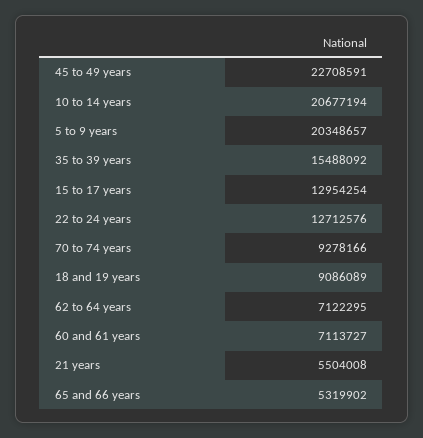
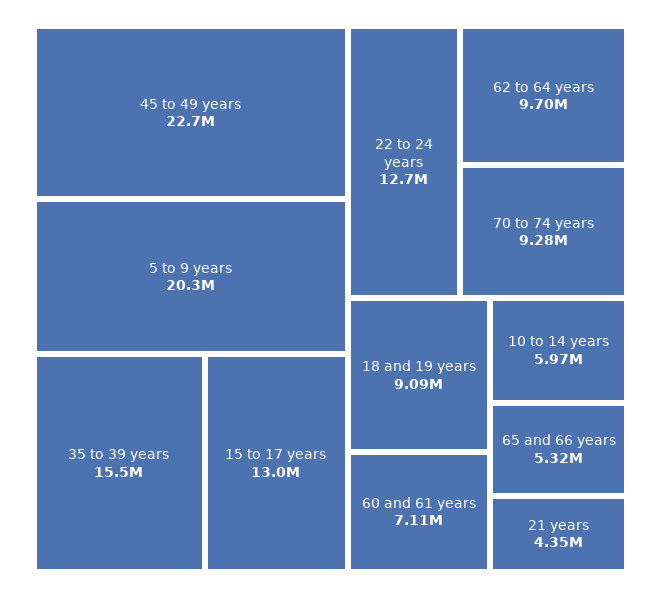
10 to 14 years: 20677194 -> 5970000
62 to 64 years: 7122295 -> 9700000
21 years: 5504008 -> 4350000

